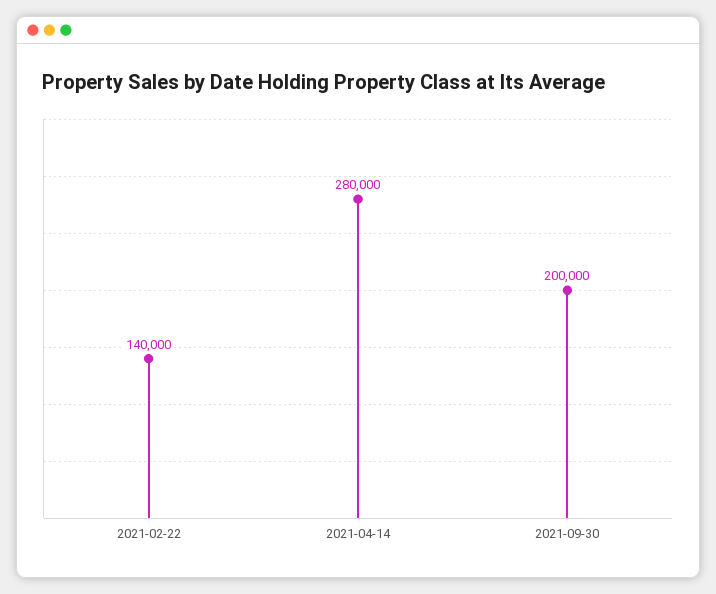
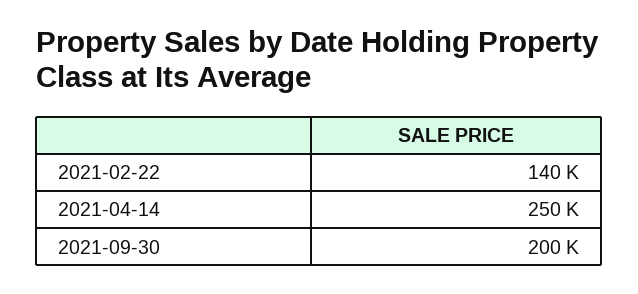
2021-04-14: 280000 -> 250000

